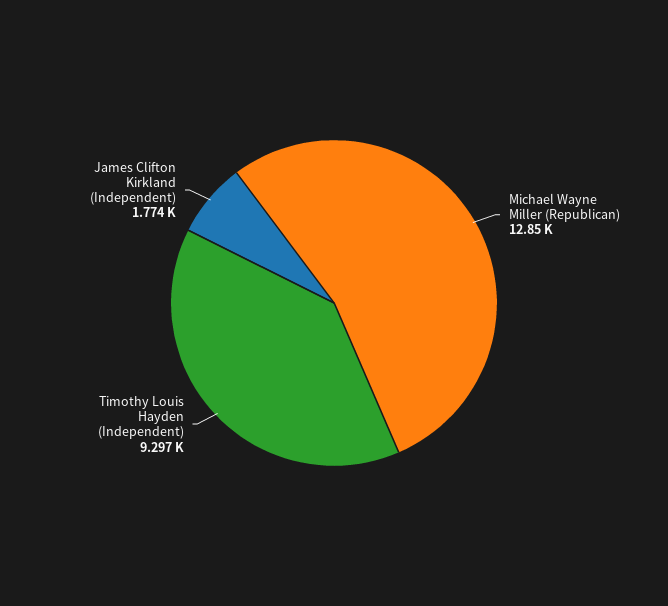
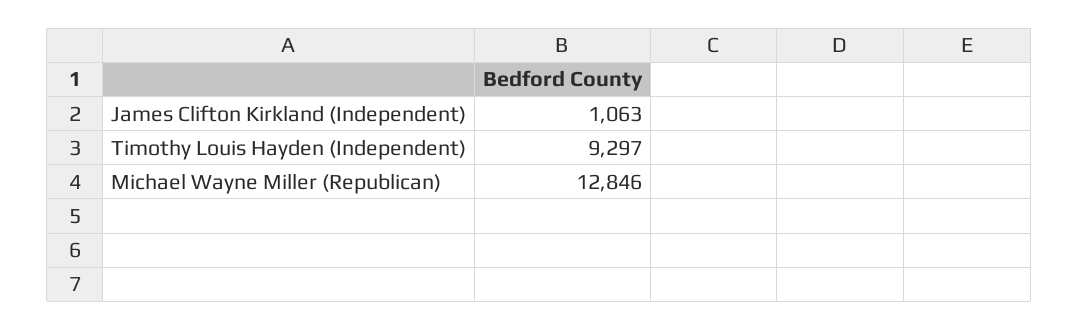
James Clifton Kirkland (Independent): 1774 -> 1063

